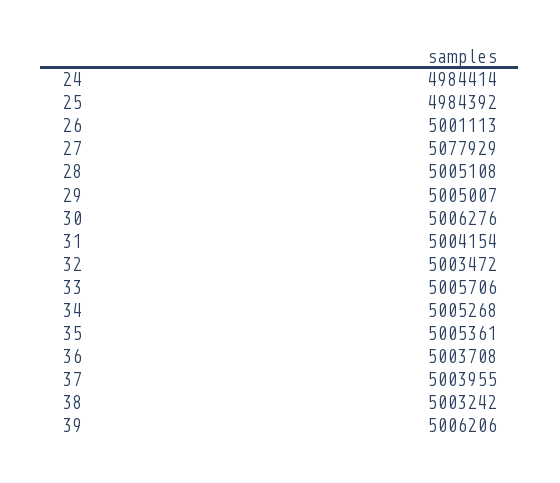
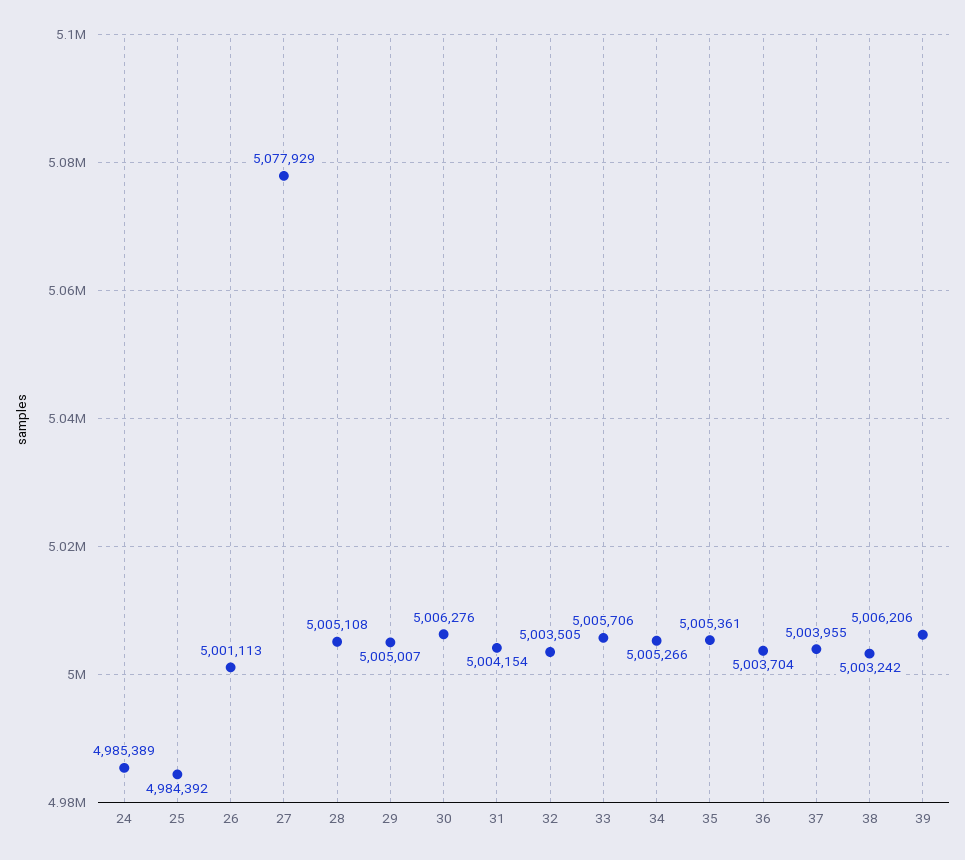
24: 4984414 -> 4985389
32: 5003472 -> 5003505
34: 5005268 -> 5005266
36: 5003708 -> 5003704

